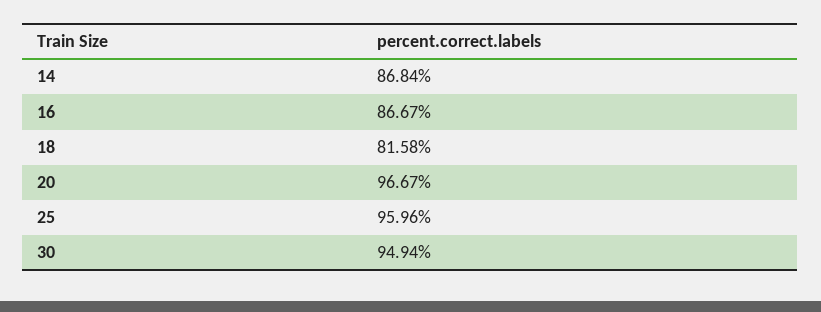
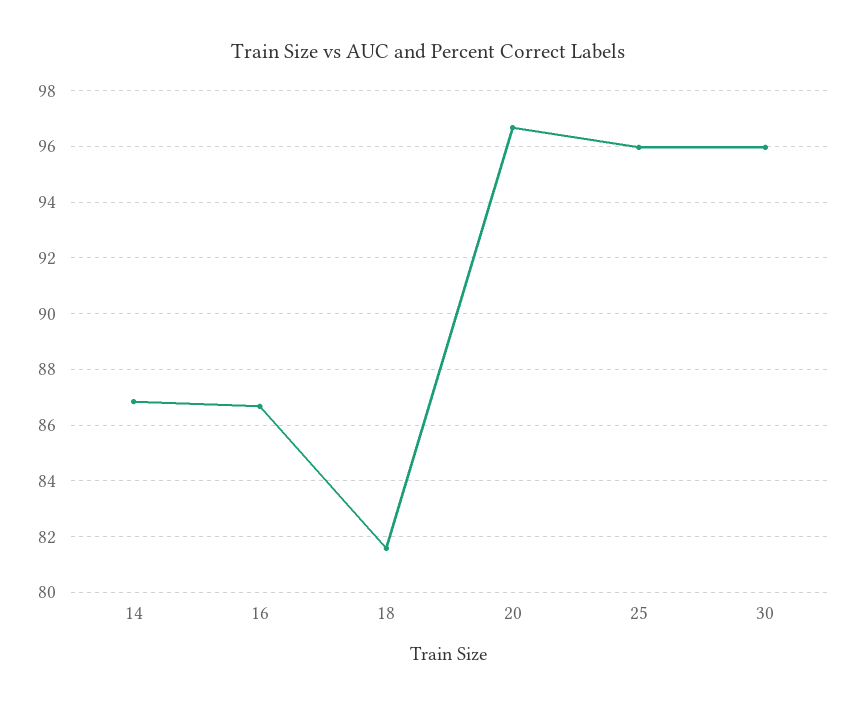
30: 94.94 -> 96

